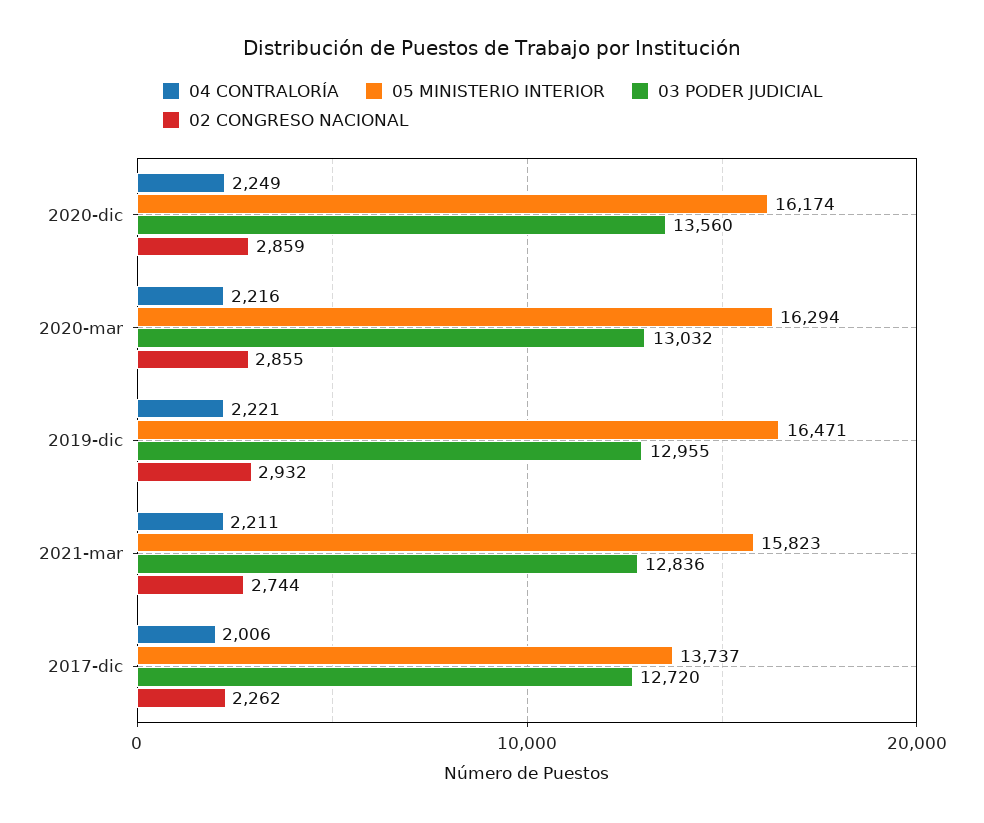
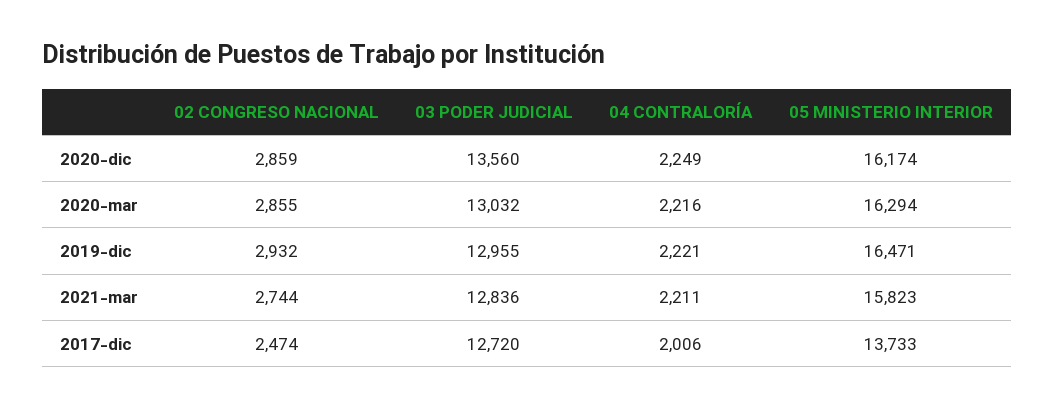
05 MINISTERIO INTERIOR, 2017-dic: 13737 -> 13733
02 CONGRESO NACIONAL, 2017-dic: 2262 -> 2474

